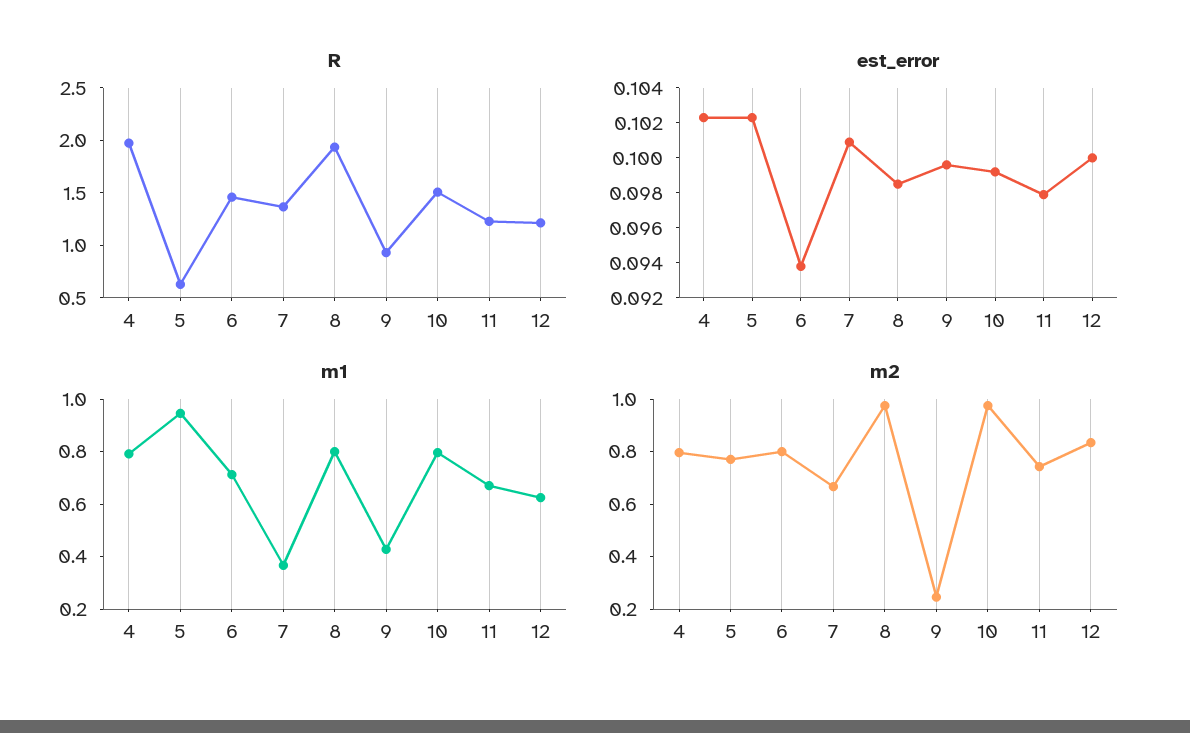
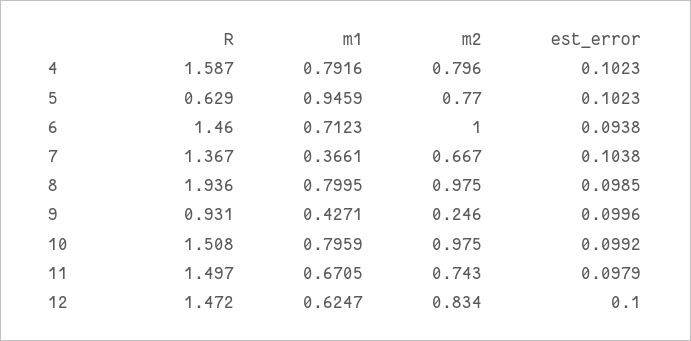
R, 4: 2 -> 1.587
R, 11: 1.2 -> 1.497
R, 12: 1.2 -> 1.472
est_error, 7: 0.101 -> 0.1038
m2, 6: 0.8 -> 1

